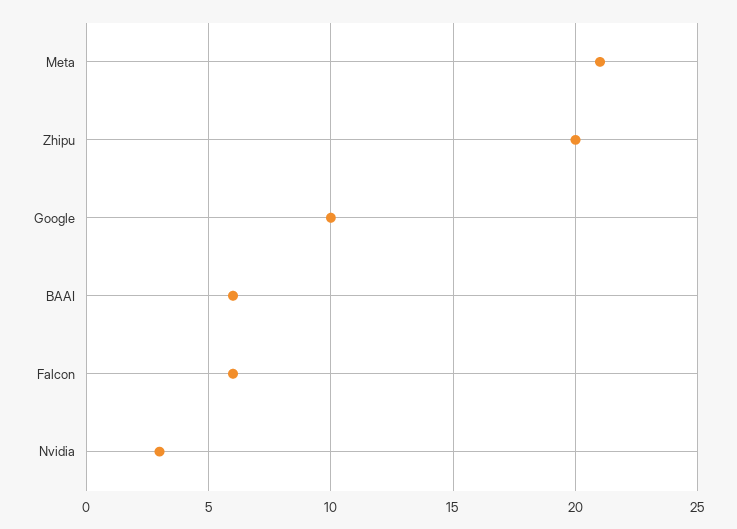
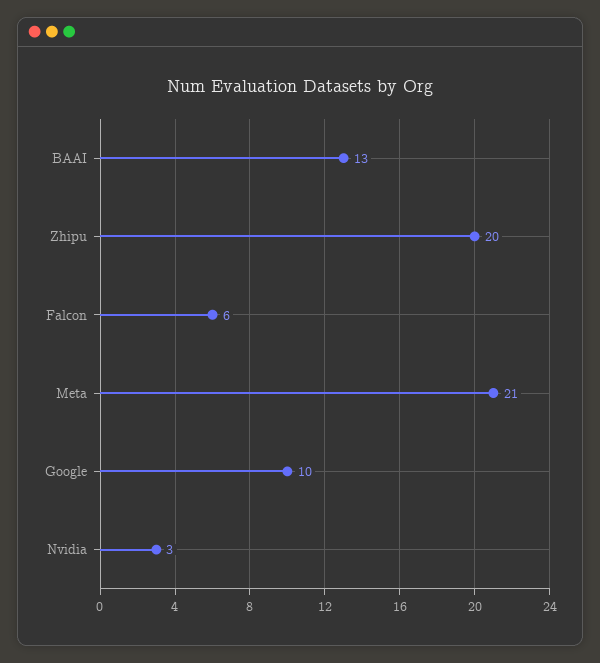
BAAI: 6 -> 13

